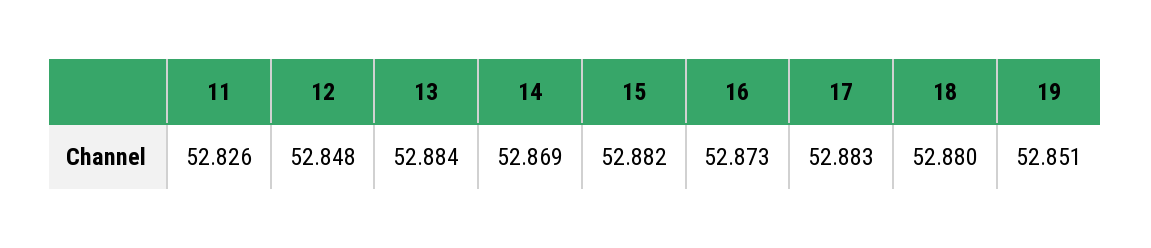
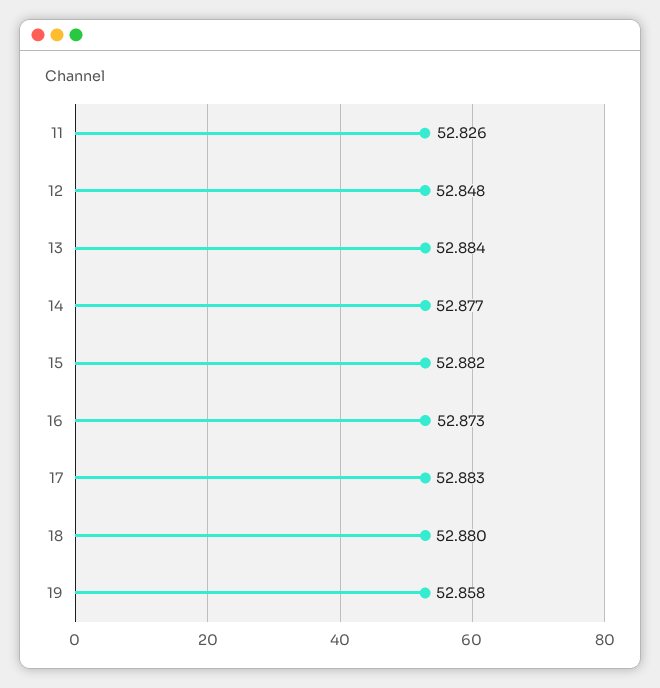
14: 52.869 -> 52.877
19: 52.851 -> 52.858

